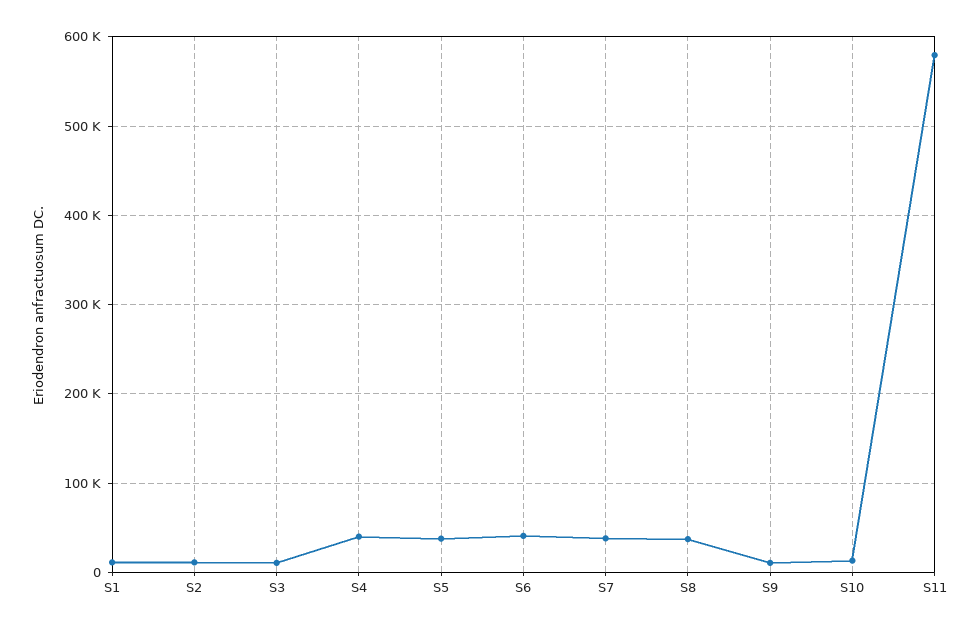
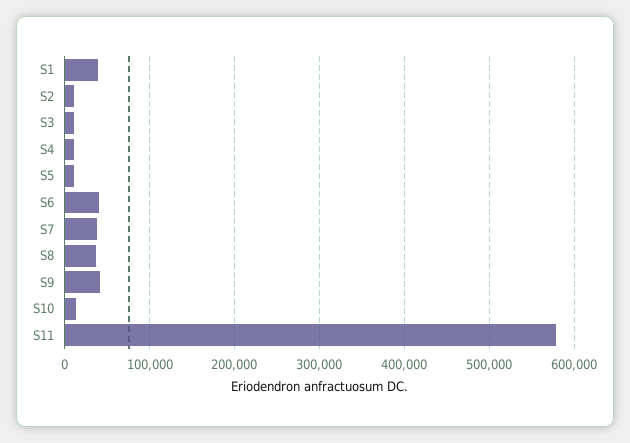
S1: 10000 -> 40000
S4: 40000 -> 10000
S5: 40000 -> 10000
S9: 10000 -> 40000

